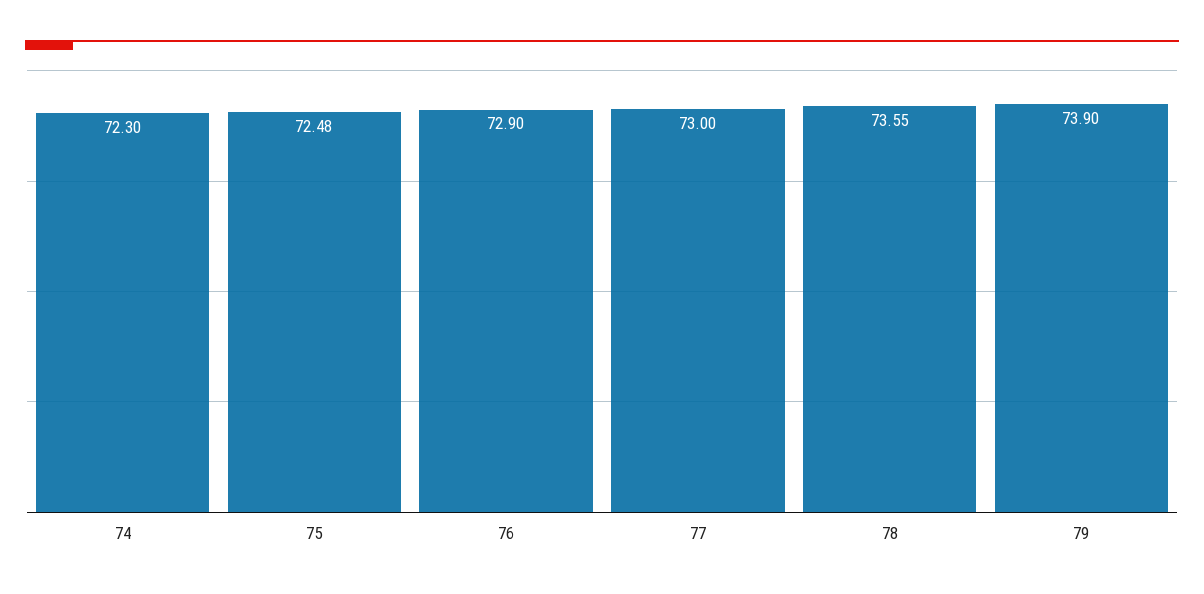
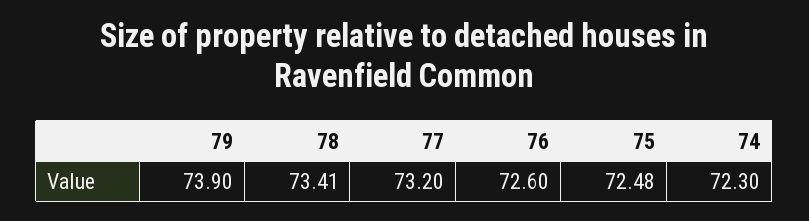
76: 72.9 -> 72.6
77: 73 -> 73.2
78: 73.55 -> 73.41

